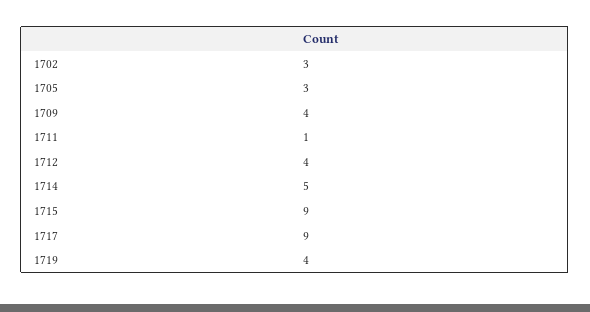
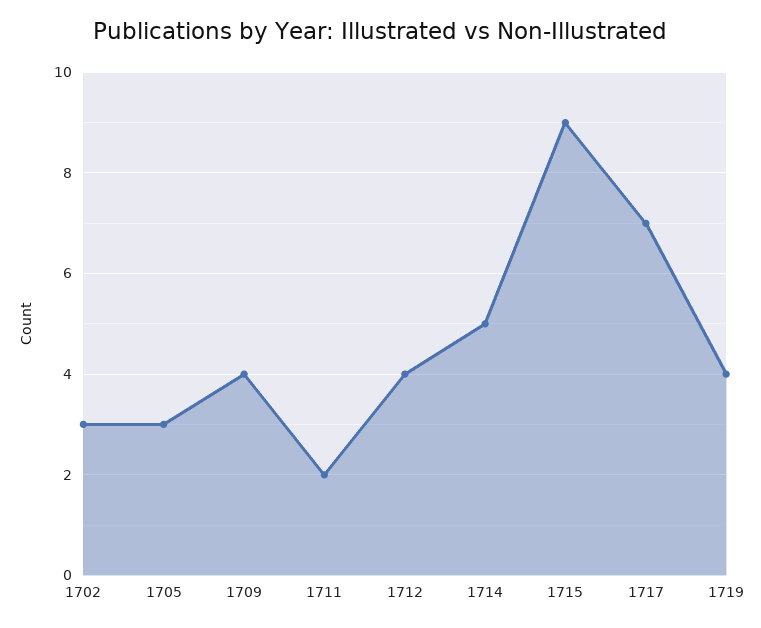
1711: 1 -> 2
1717: 9 -> 7

